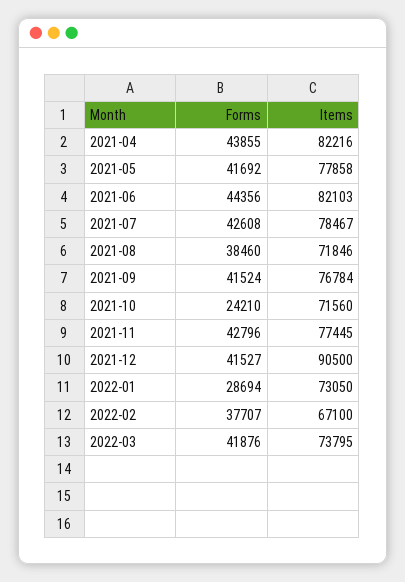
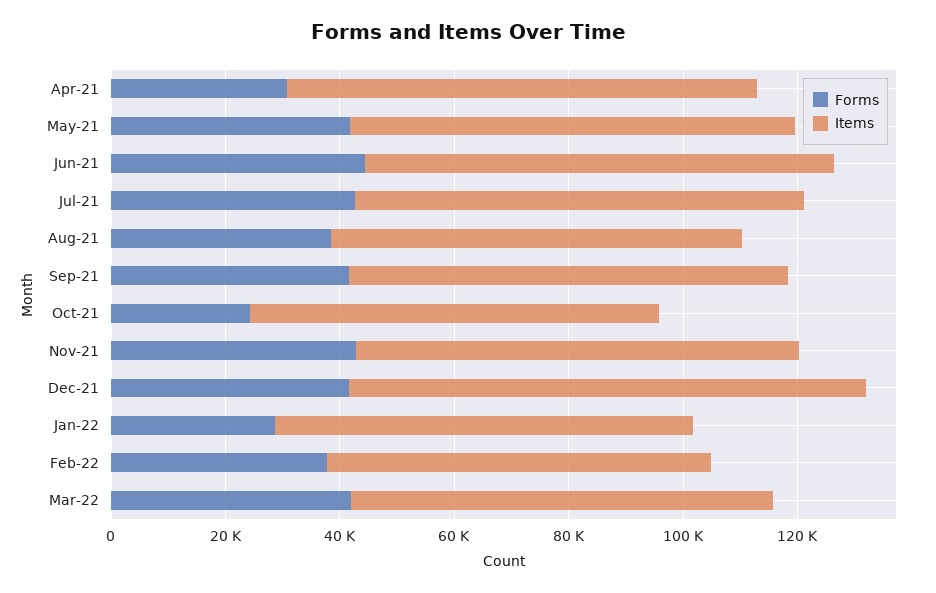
Forms, 2021-04: 43855 -> 30000

